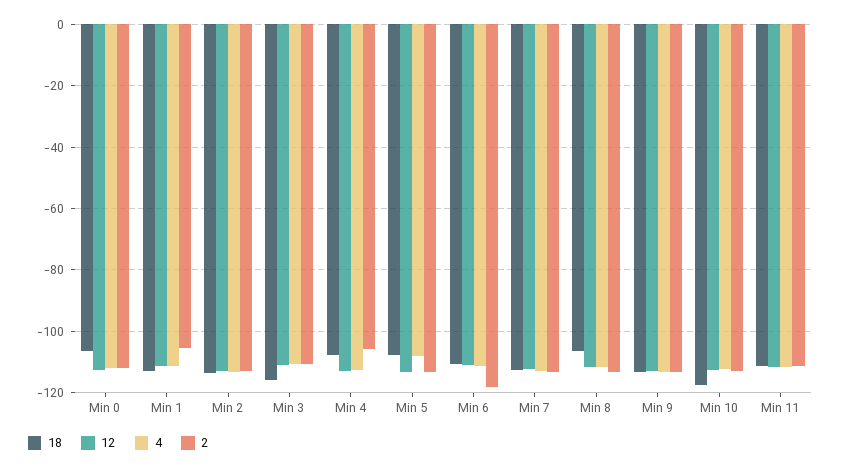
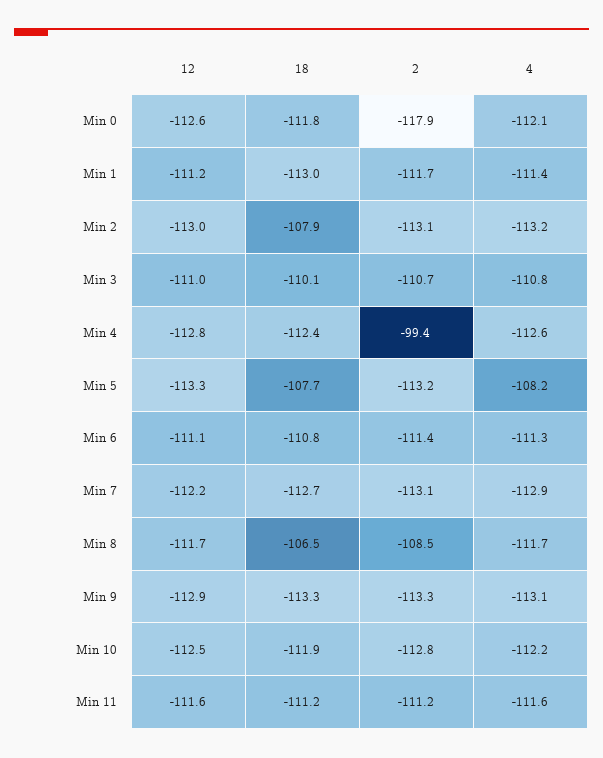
18, Min 0: -106 -> -111.8
2, Min 0: -112 -> -117.9
2, Min 1: -106 -> -111.7
18, Min 2: -114 -> -107.9
18, Min 3: -116 -> -110.1
18, Min 4: -108 -> -112.4
2, Min 4: -106 -> -99.4
2, Min 6: -118 -> -111.4
2, Min 8: -114 -> -108.5
18, Min 10: -118 -> -111.9

